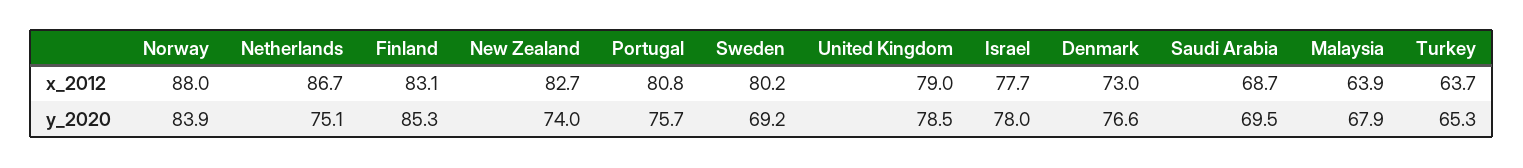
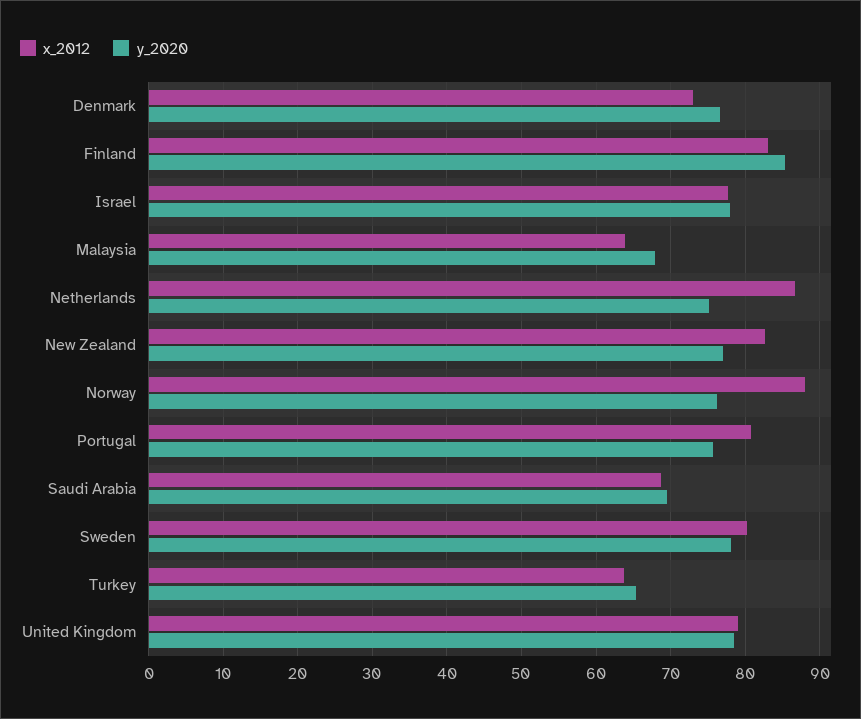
y_2020, Norway: 83.9 -> 76
y_2020, New Zealand: 74 -> 77
y_2020, Sweden: 69.2 -> 78

